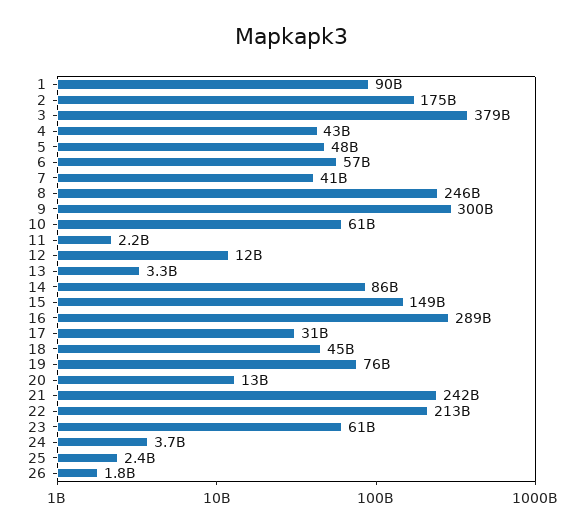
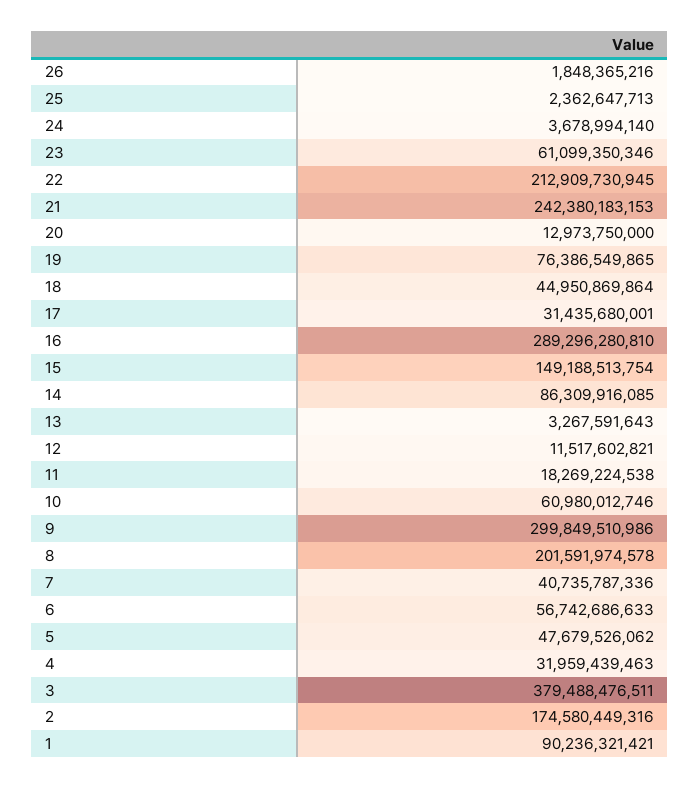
4: 43000000000 -> 31959439463
8: 246000000000 -> 201591974578
11: 2200000000 -> 18269224538

